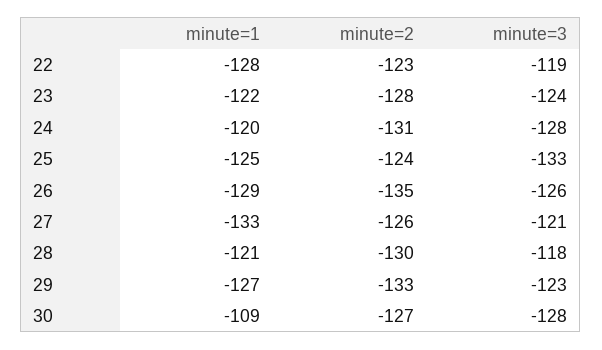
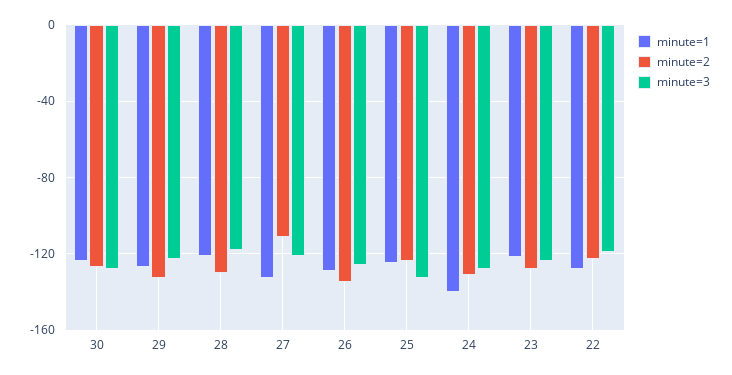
minute=1, 24: -120 -> -140
minute=2, 27: -126 -> -110
minute=1, 30: -109 -> -125

